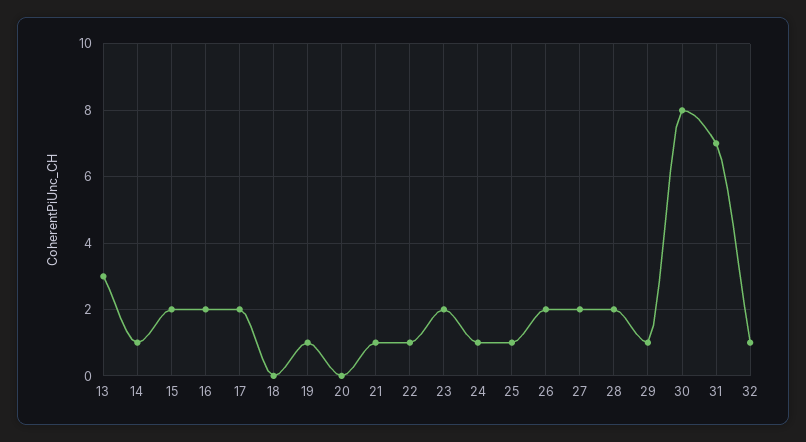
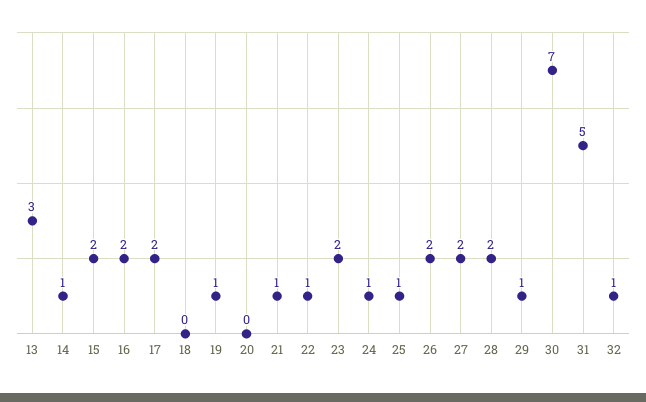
30: 8 -> 7
31: 7 -> 5

